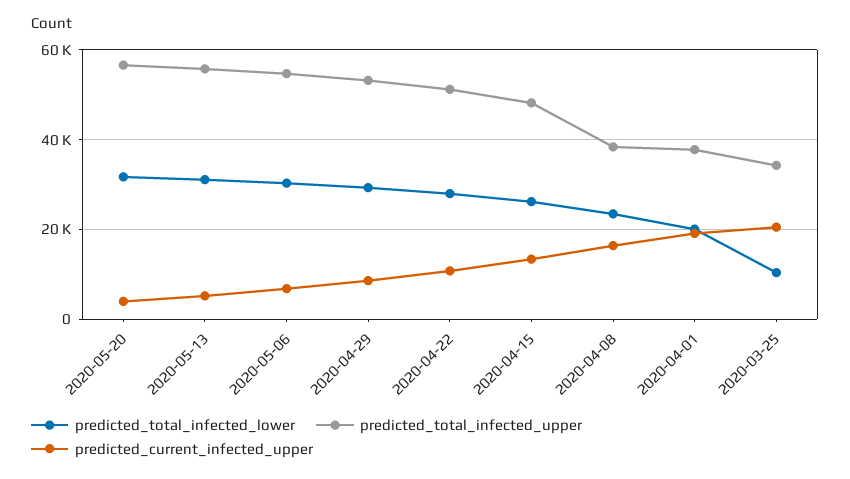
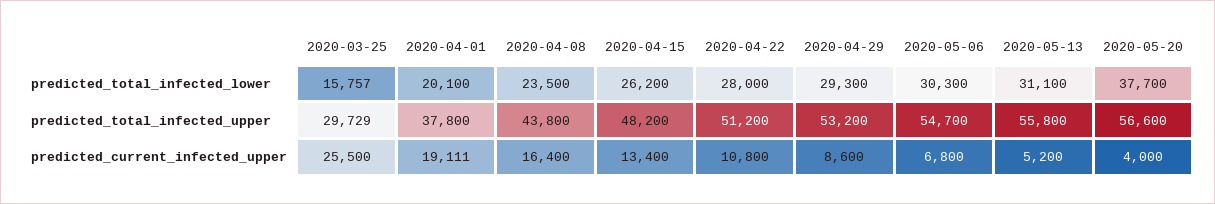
predicted_total_infected_lower, 2020-05-20: 32000 -> 37700
predicted_total_infected_upper, 2020-04-08: 38000 -> 43800
predicted_total_infected_lower, 2020-03-25: 10000 -> 15757
predicted_total_infected_upper, 2020-03-25: 34000 -> 29729
predicted_current_infected_upper, 2020-03-25: 20000 -> 25500

